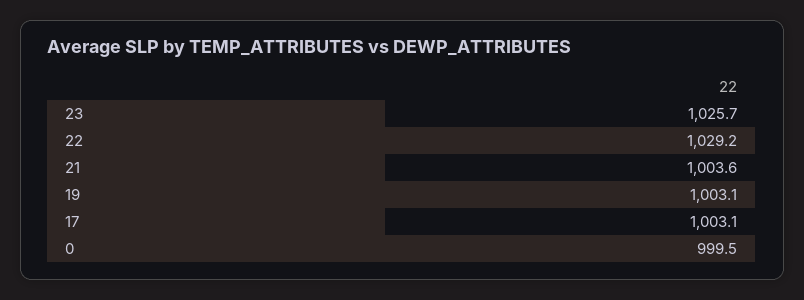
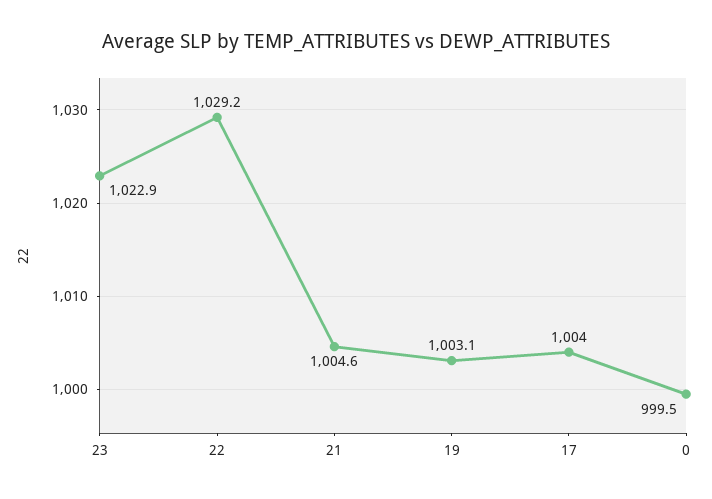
23: 1025.7 -> 1022.9
21: 1003.6 -> 1004.6
17: 1003.1 -> 1004

